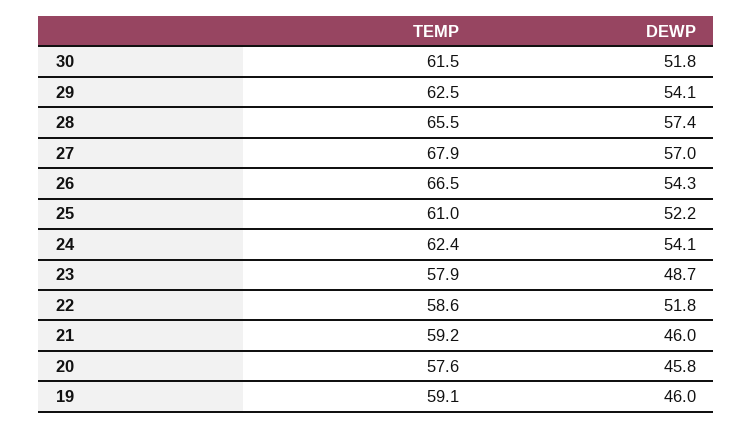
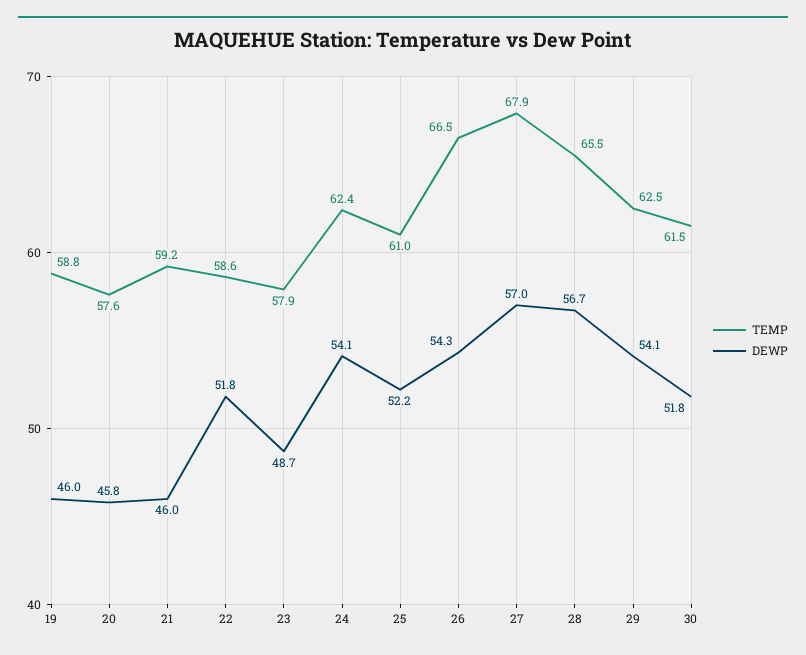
DEWP, 28: 57.4 -> 56.7
TEMP, 19: 59.1 -> 58.8

